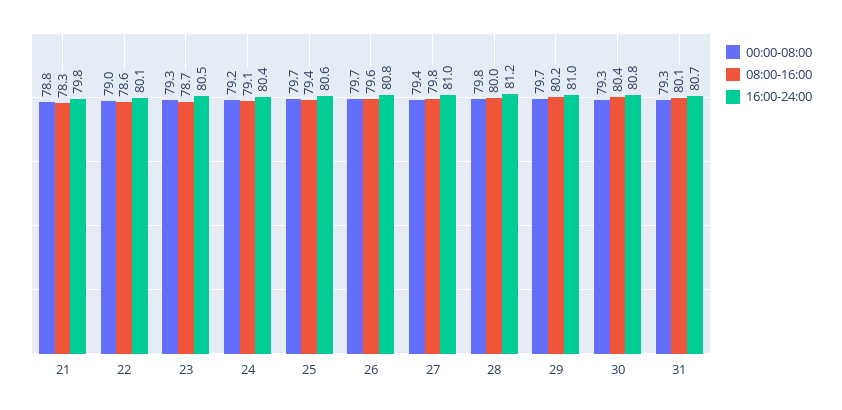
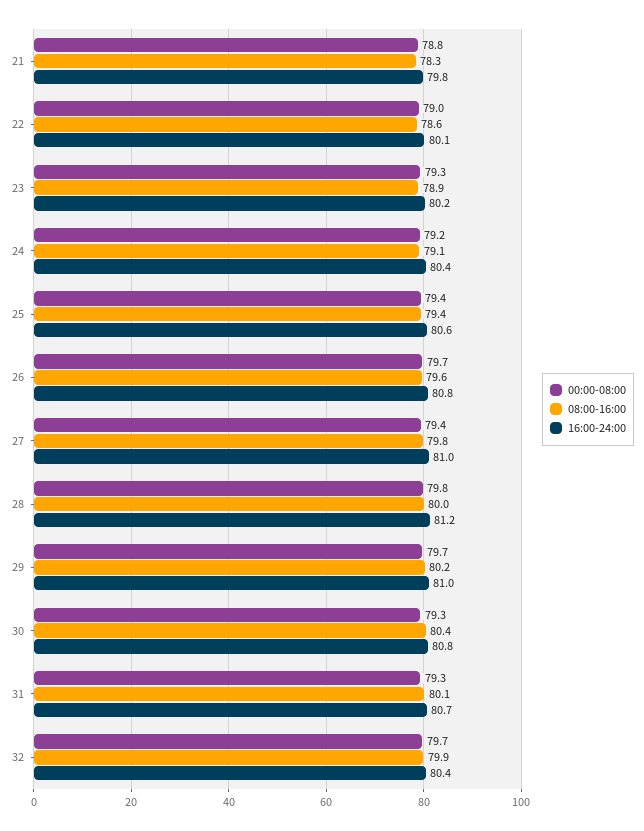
08:00-16:00, 23: 78.7 -> 78.9
16:00-24:00, 23: 80.5 -> 80.2
00:00-08:00, 25: 79.7 -> 79.4
00:00-08:00, 32: none -> 79.7
08:00-16:00, 32: none -> 79.9
16:00-24:00, 32: none -> 80.4

